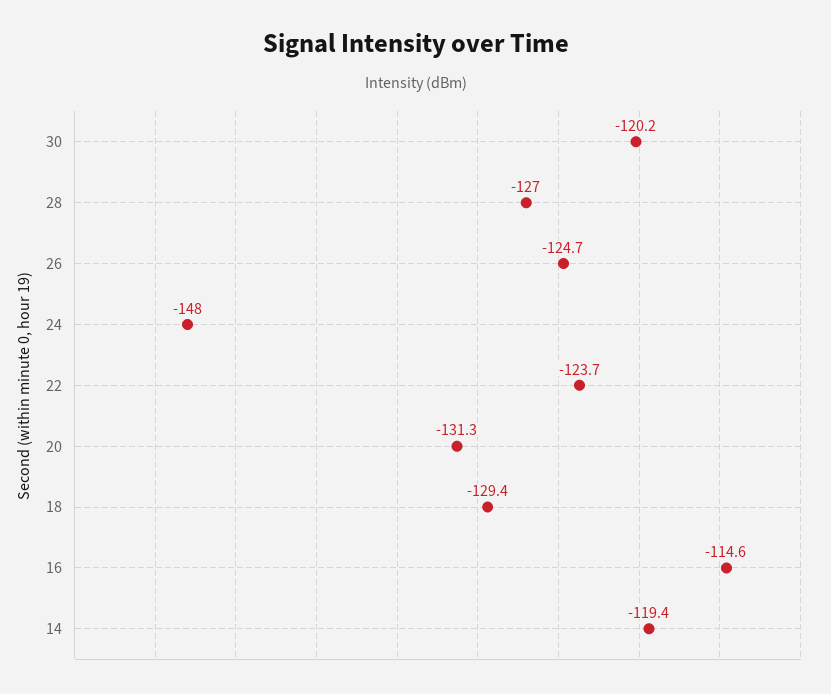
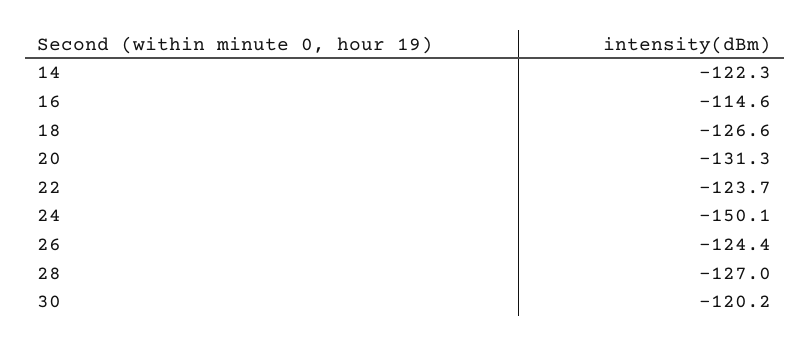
26: -124.7 -> -124.4
24: -148 -> -150.1
18: -129.4 -> -126.6
14: -119.4 -> -122.3

